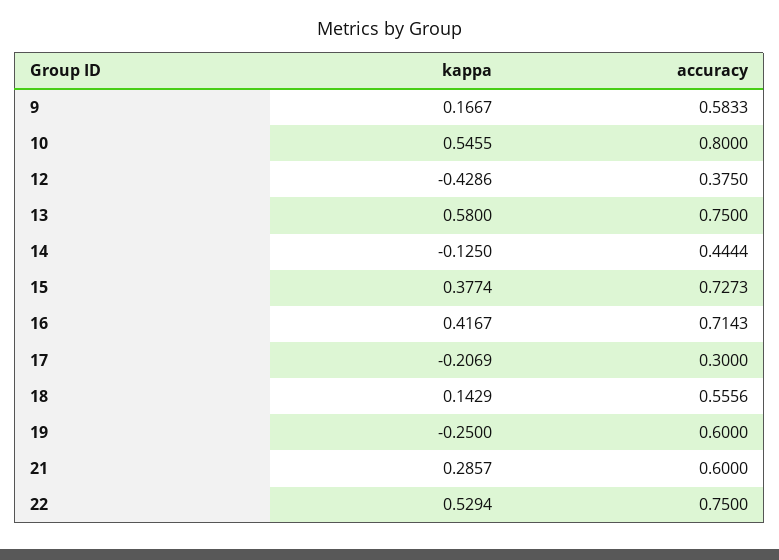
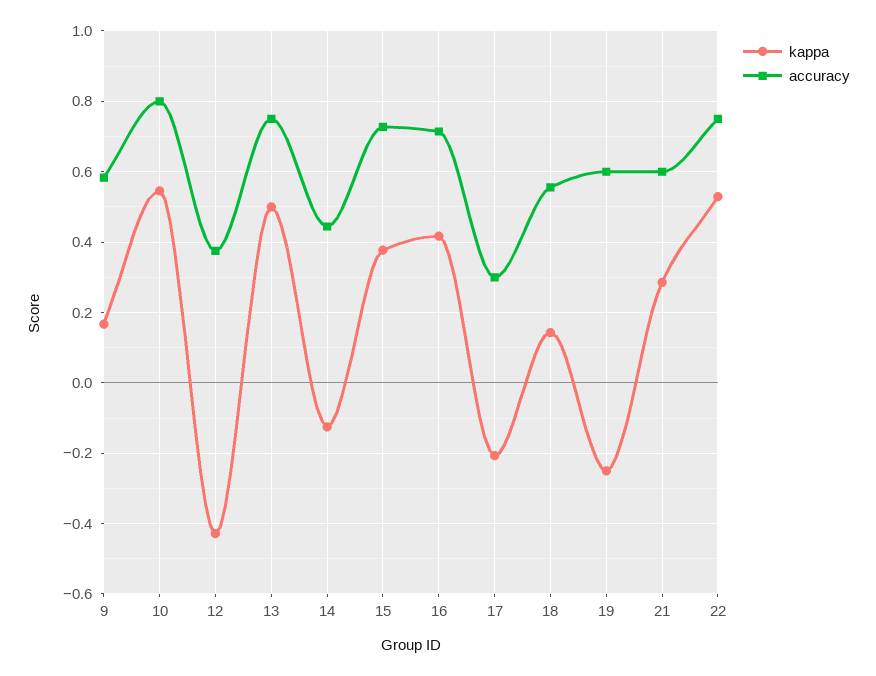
kappa, 13: 0.58 -> 0.5

